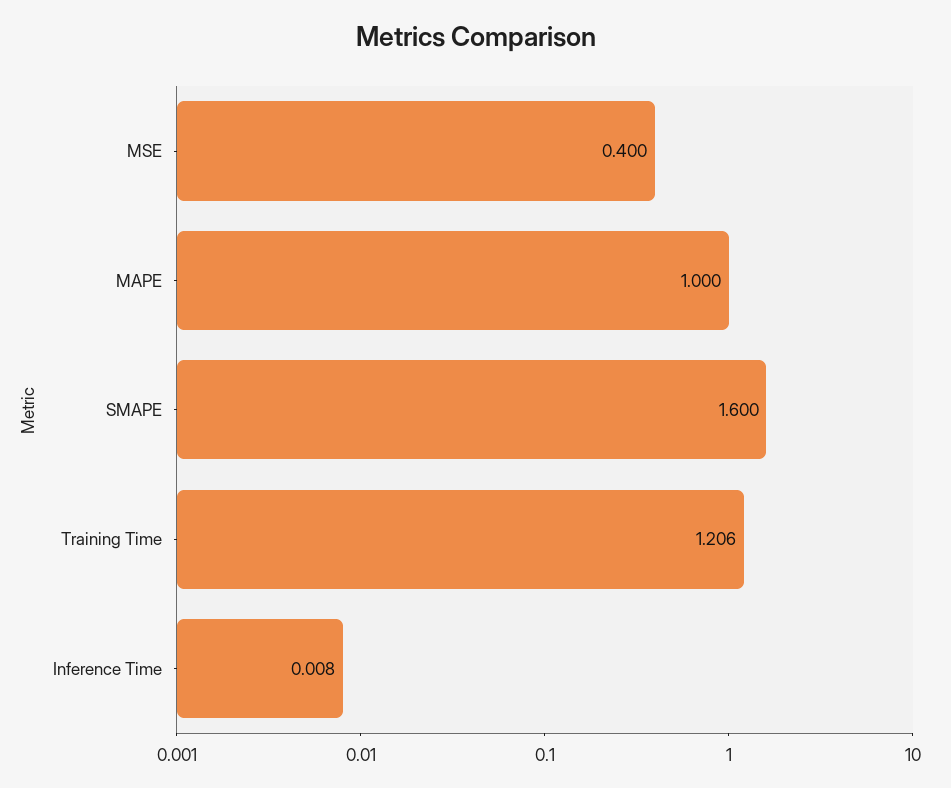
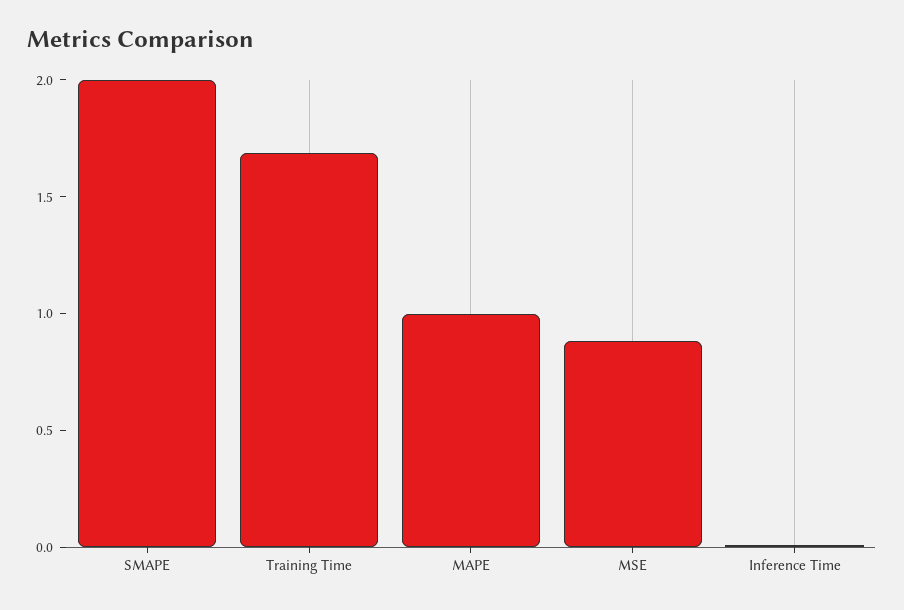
MSE: 0.4 -> 0.9
SMAPE: 1.6 -> 2
Training Time: 1.206 -> 1.7

